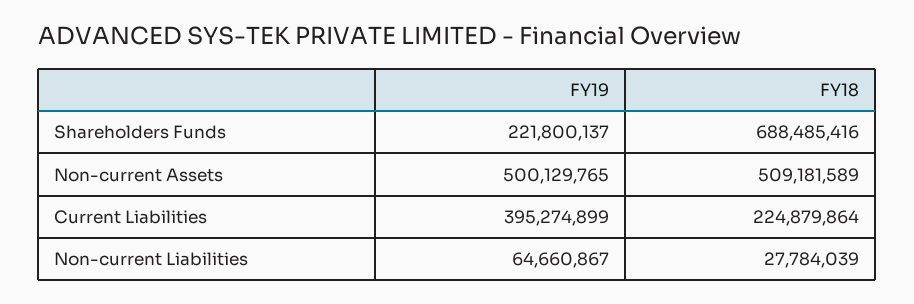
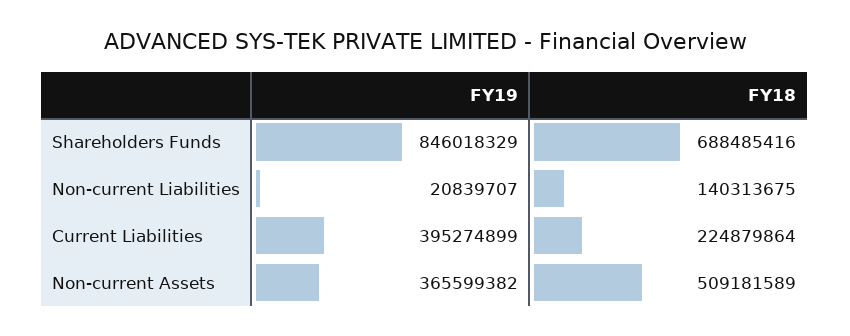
FY19, Shareholders Funds: 221800137 -> 846018329
FY19, Non-current Assets: 500129765 -> 365599382
FY19, Non-current Liabilities: 64660867 -> 20839707
FY18, Non-current Liabilities: 27784039 -> 140313675

